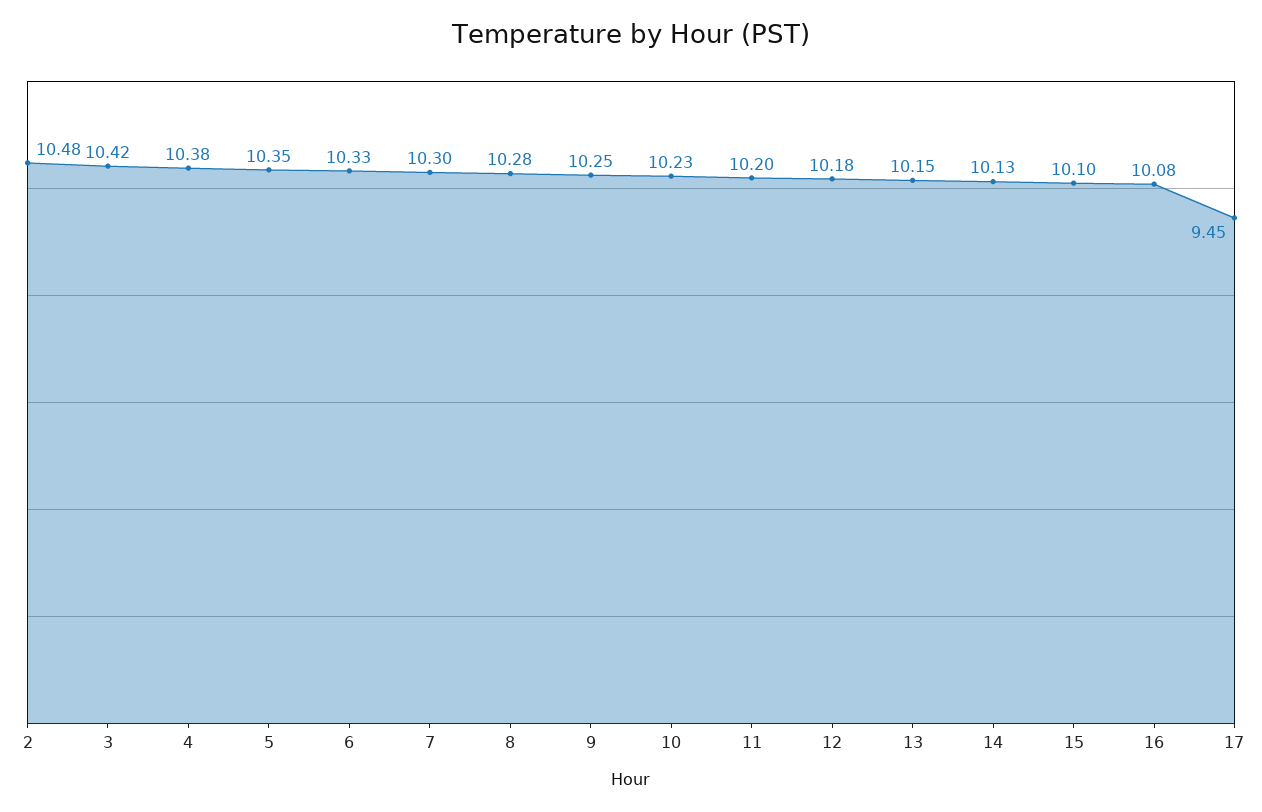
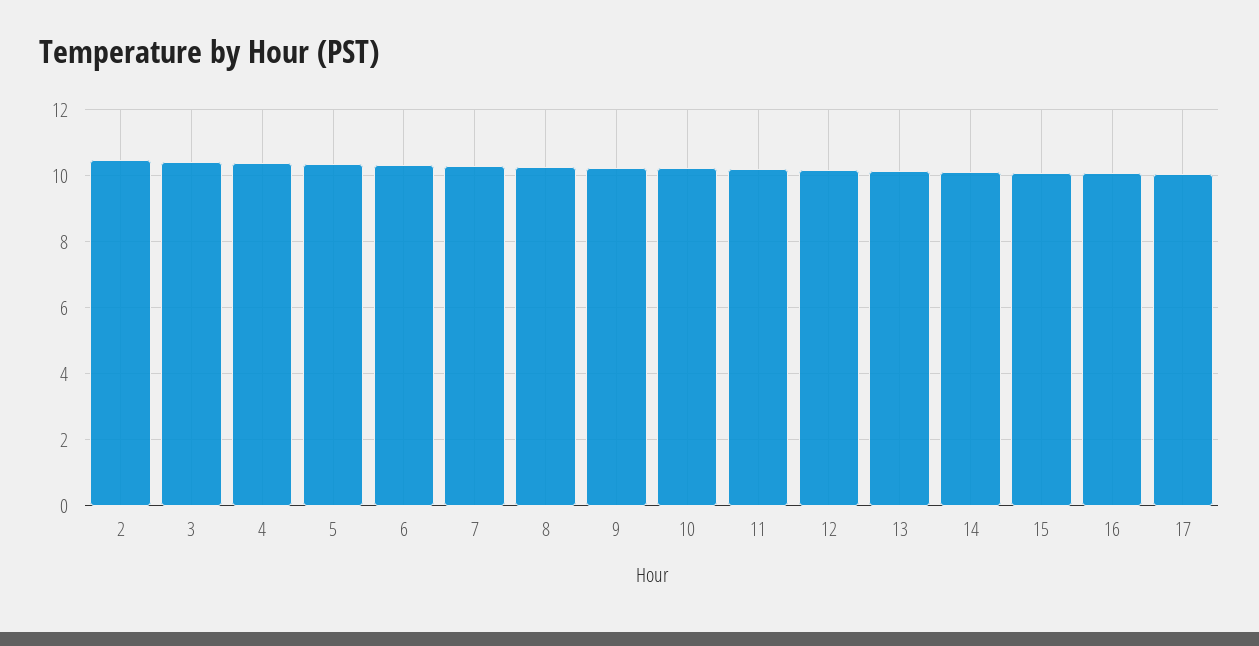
17: 9.45 -> 10

